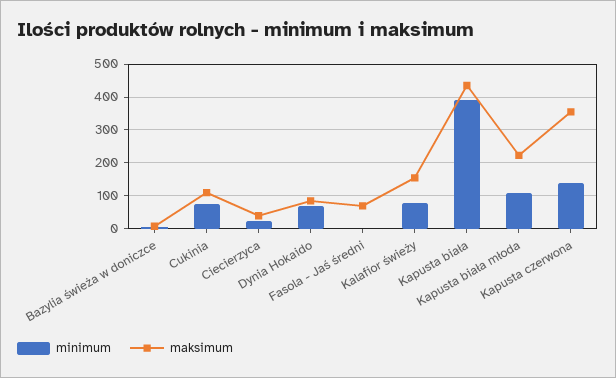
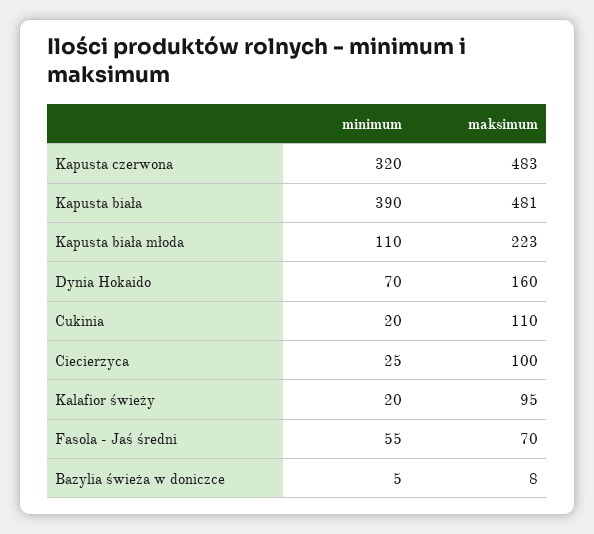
minimum, Cukinia: 80 -> 20
maksimum, Ciecierzyca: 40 -> 100
maksimum, Dynia Hokaido: 80 -> 160
minimum, Fasola - Jaś średni: 0 -> 55
minimum, Kalafior świeży: 80 -> 20
maksimum, Kalafior świeży: 160 -> 95
maksimum, Kapusta biała: 440 -> 481
minimum, Kapusta czerwona: 140 -> 320
maksimum, Kapusta czerwona: 360 -> 483

